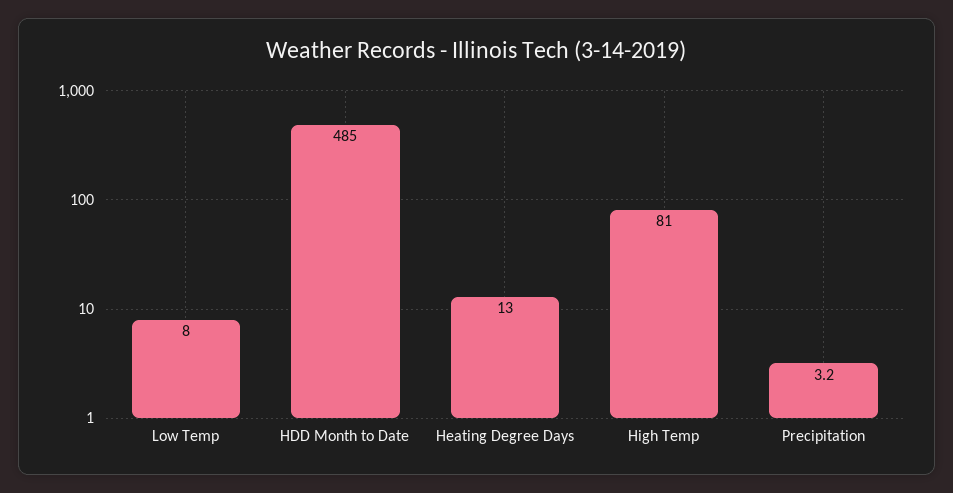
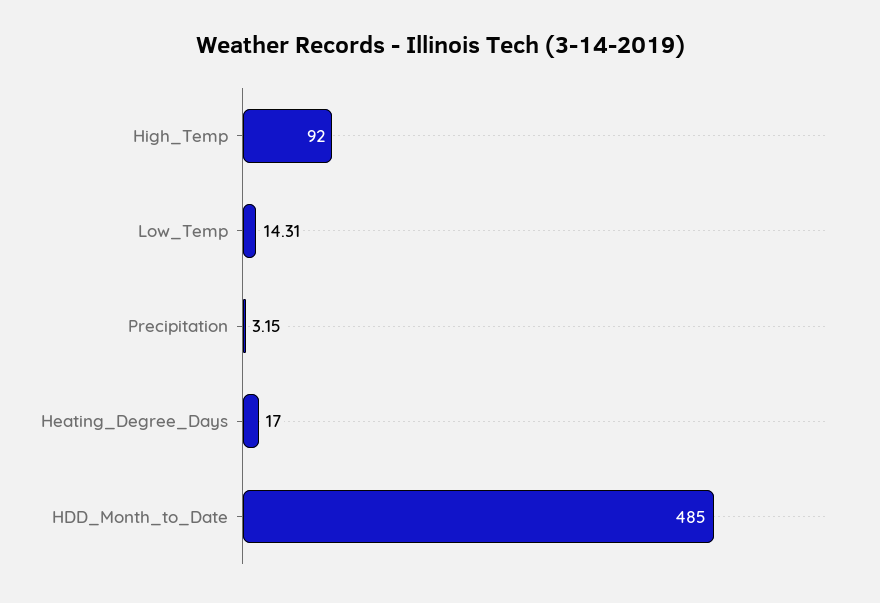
Low Temp: 8 -> 14.31
Heating Degree Days: 13 -> 17
High Temp: 81 -> 92

